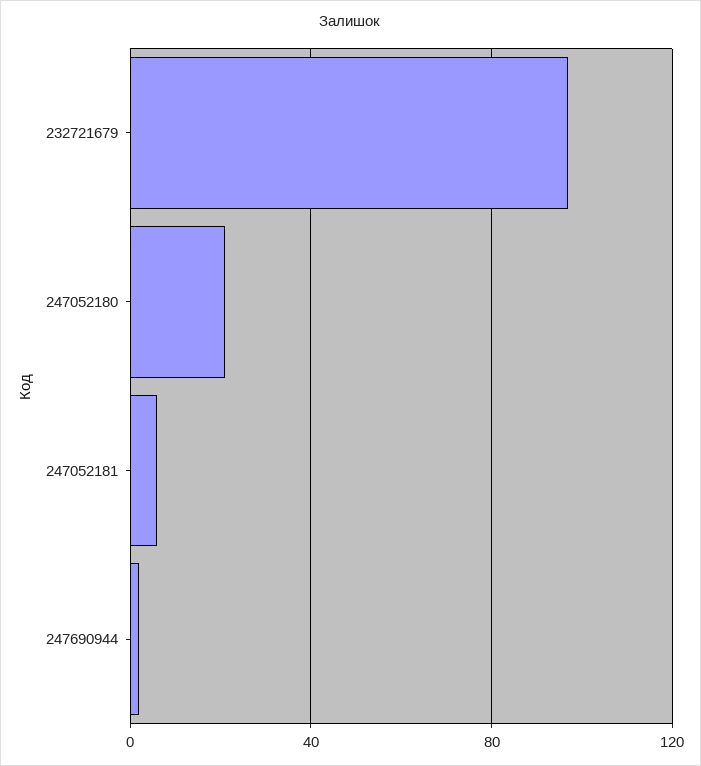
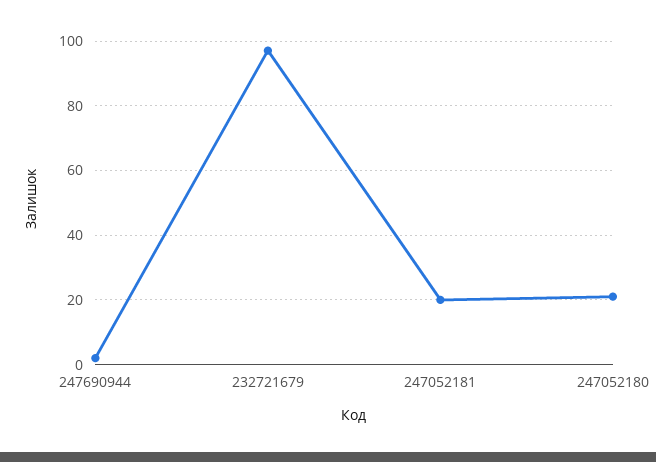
247052181: 5 -> 20

